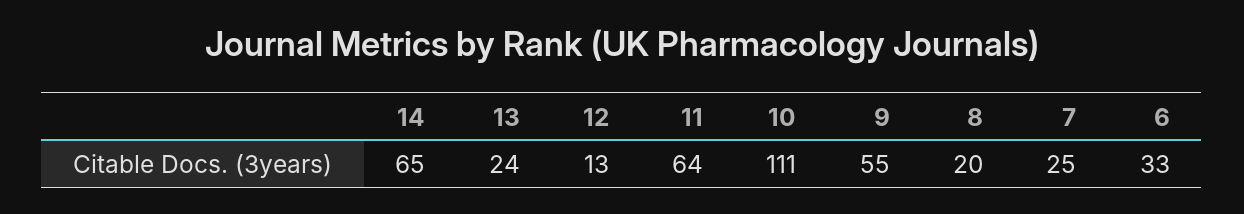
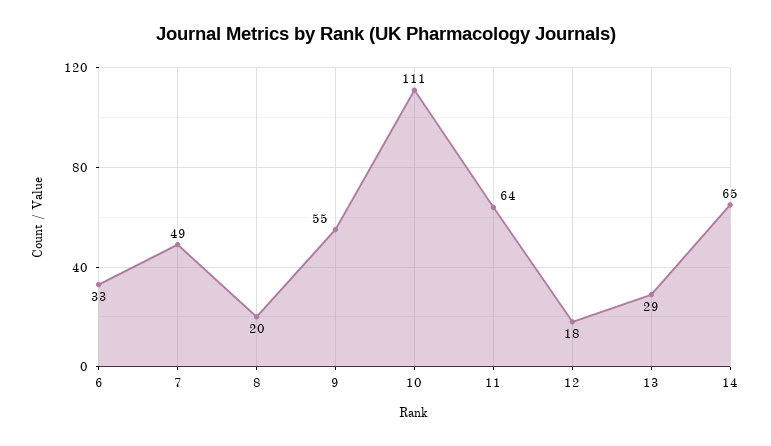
13: 24 -> 29
12: 13 -> 18
7: 25 -> 49

